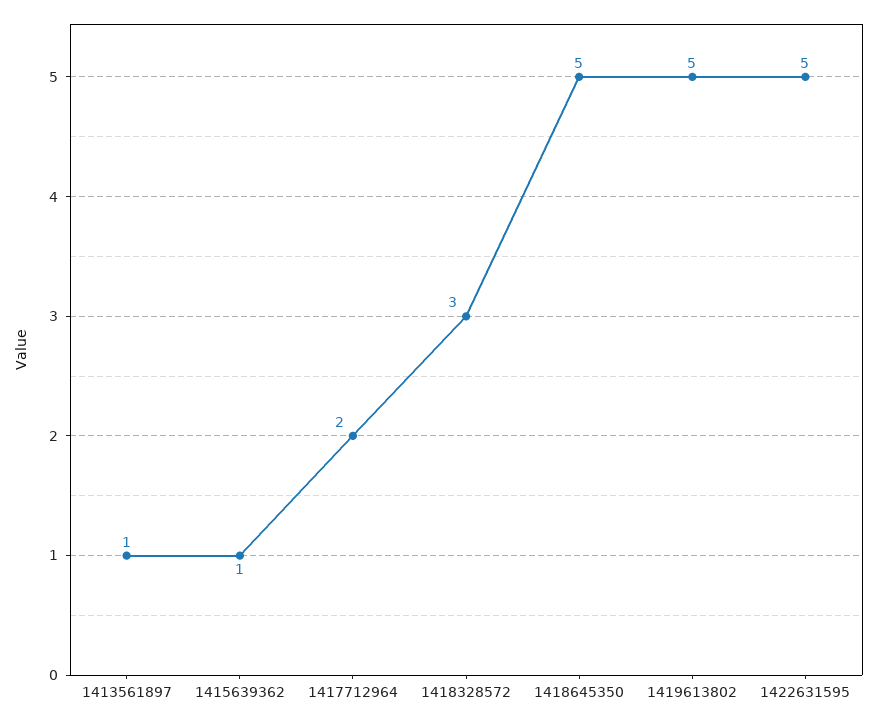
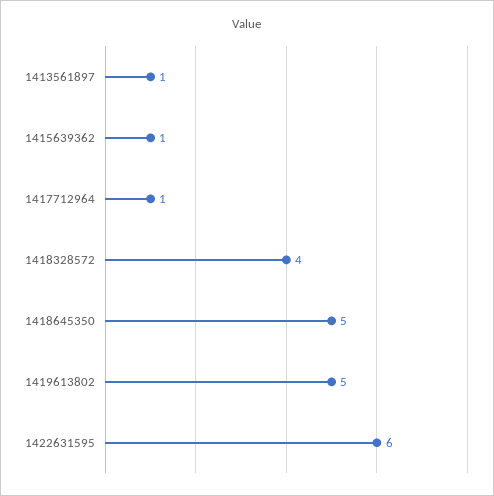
1417712964: 2 -> 1
1418328572: 3 -> 4
1422631595: 5 -> 6

